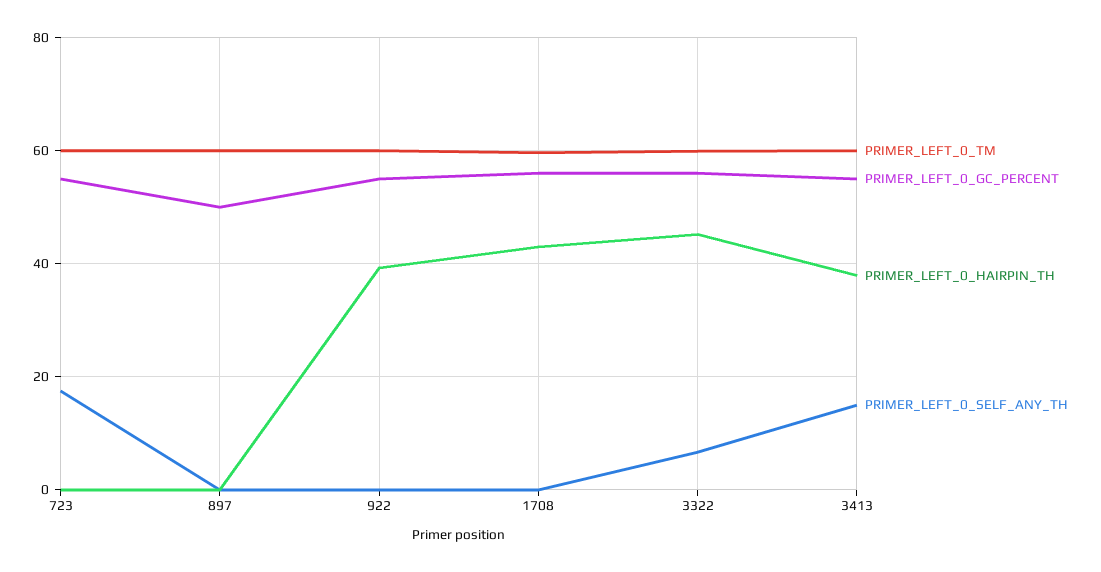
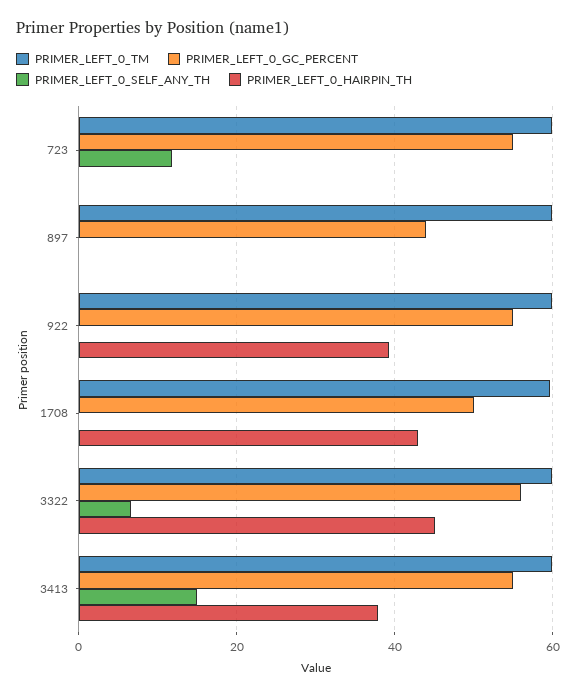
PRIMER_LEFT_0_SELF_ANY_TH, 723: 18 -> 12
PRIMER_LEFT_0_GC_PERCENT, 897: 50 -> 44
PRIMER_LEFT_0_GC_PERCENT, 1708: 56 -> 50

